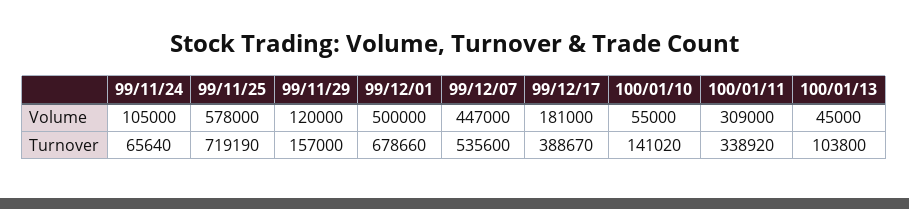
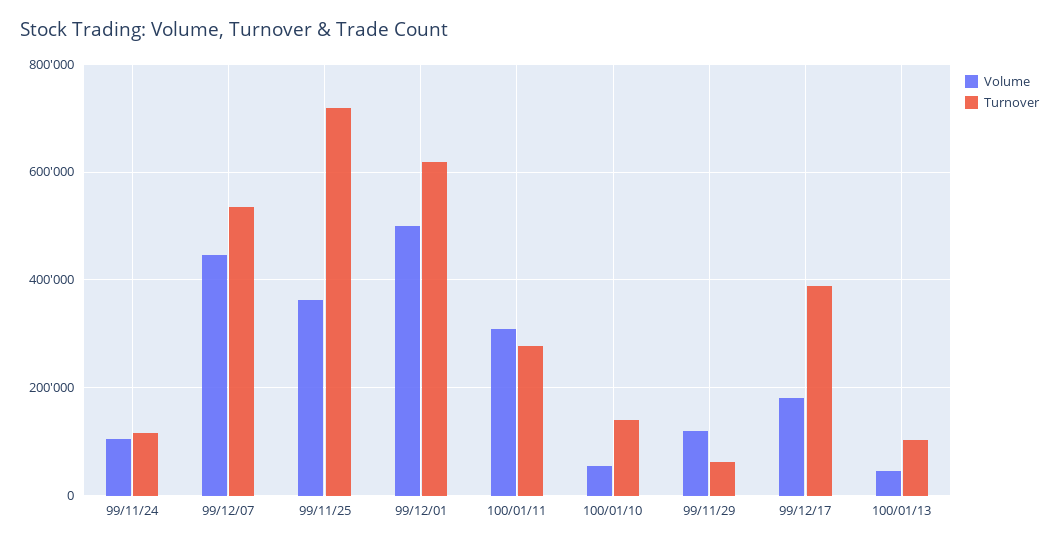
Volume, 99/11/25: 578000 -> 360000
Turnover, 99/11/24: 65640 -> 120000
Turnover, 99/11/29: 157000 -> 60000
Turnover, 99/12/01: 678660 -> 620000
Turnover, 100/01/11: 338920 -> 280000

